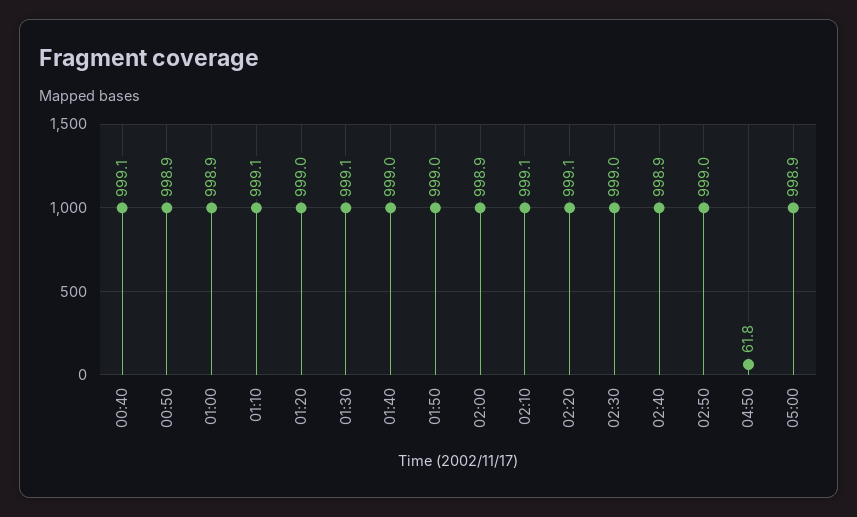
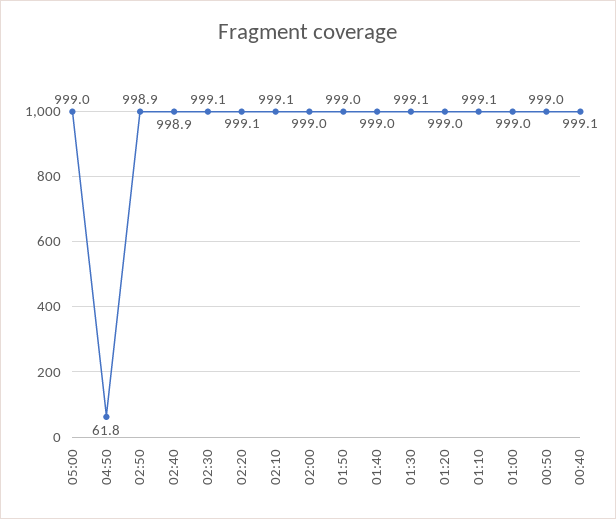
00:50: 998.9 -> 999
01:00: 998.9 -> 999
02:00: 998.9 -> 999
02:30: 999 -> 999.1
02:50: 999 -> 998.9
05:00: 998.9 -> 999

